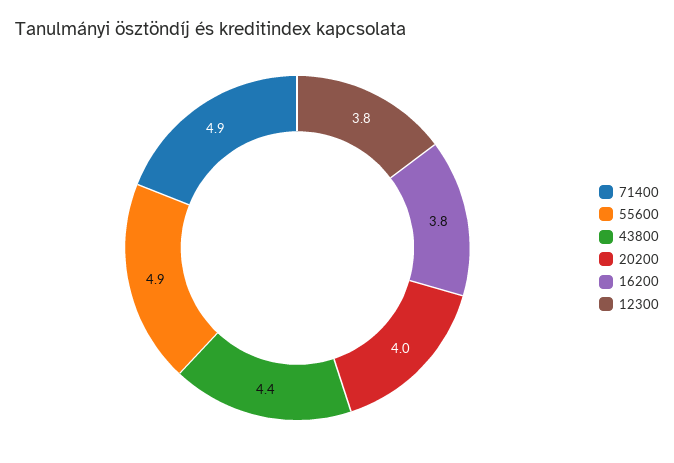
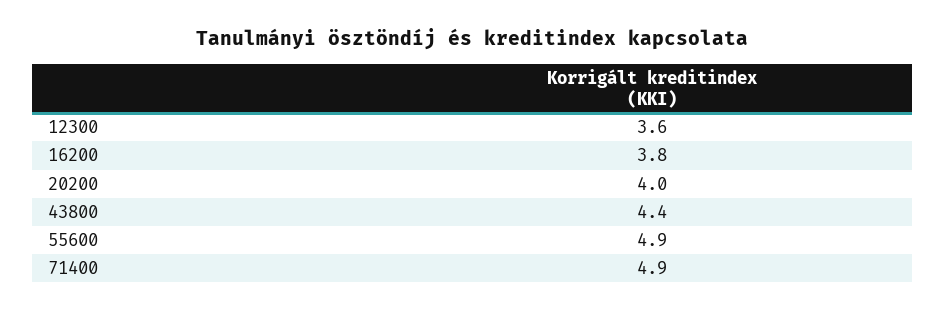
12300: 3.8 -> 3.6

